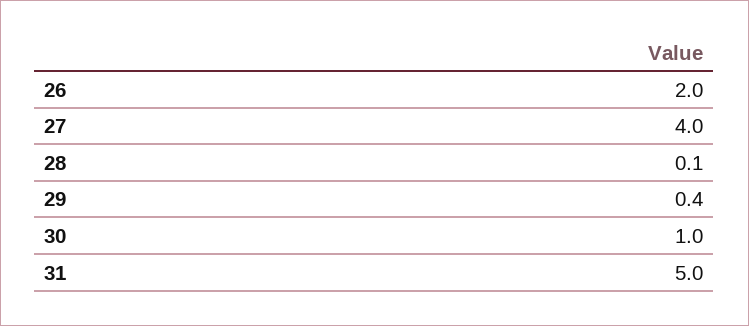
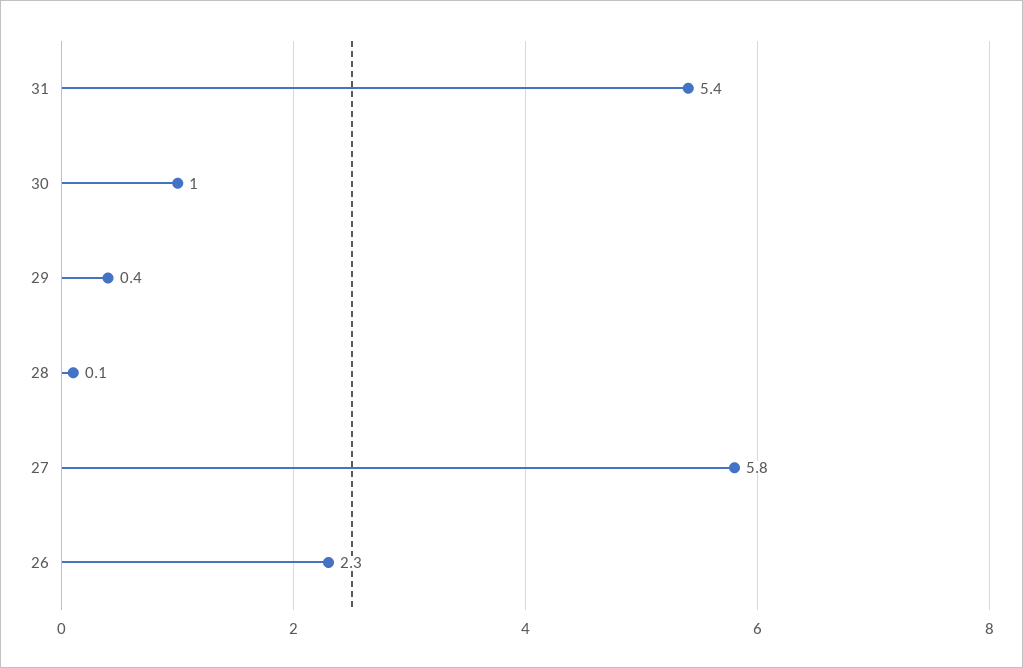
26: 2 -> 2.3
27: 4 -> 5.8
31: 5 -> 5.4

